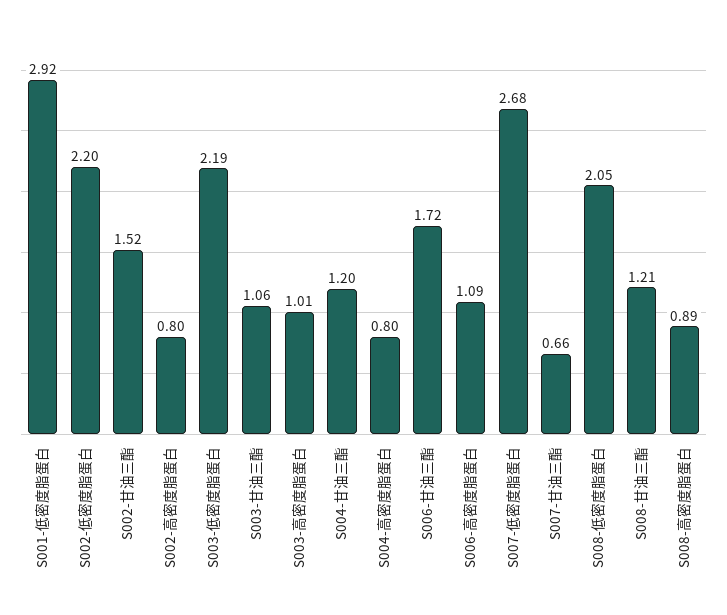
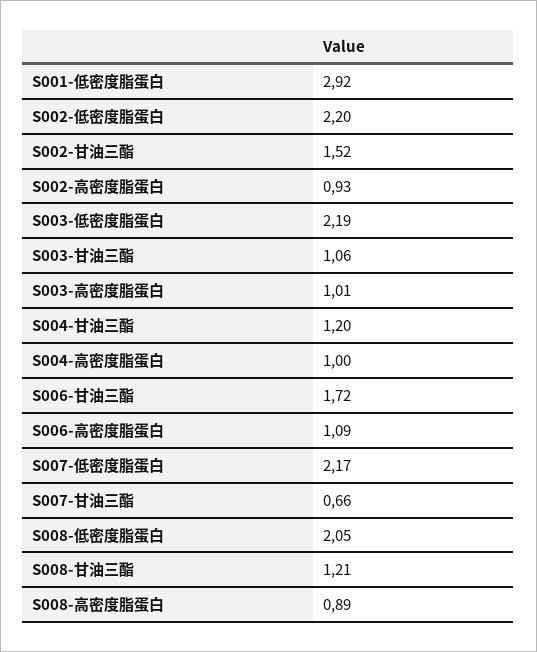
S002-高密度脂蛋白: 0.8 -> 0.93
S004-高密度脂蛋白: 0.8 -> 1
S007-低密度脂蛋白: 2.68 -> 2.17

